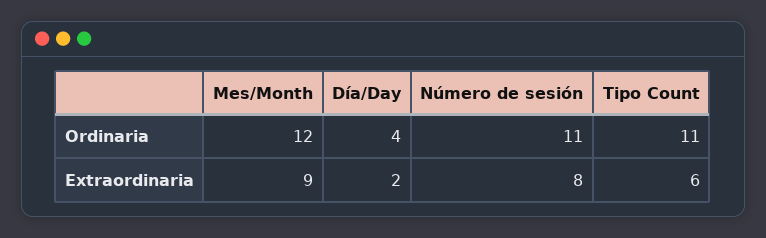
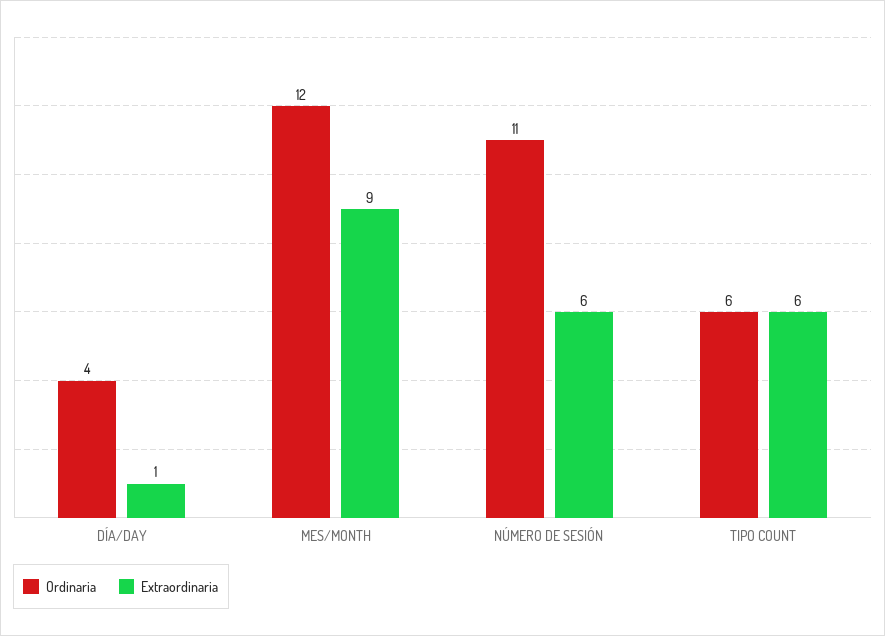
Ordinaria, Tipo Count: 11 -> 6
Extraordinaria, Día/Day: 2 -> 1
Extraordinaria, Número de sesión: 8 -> 6

